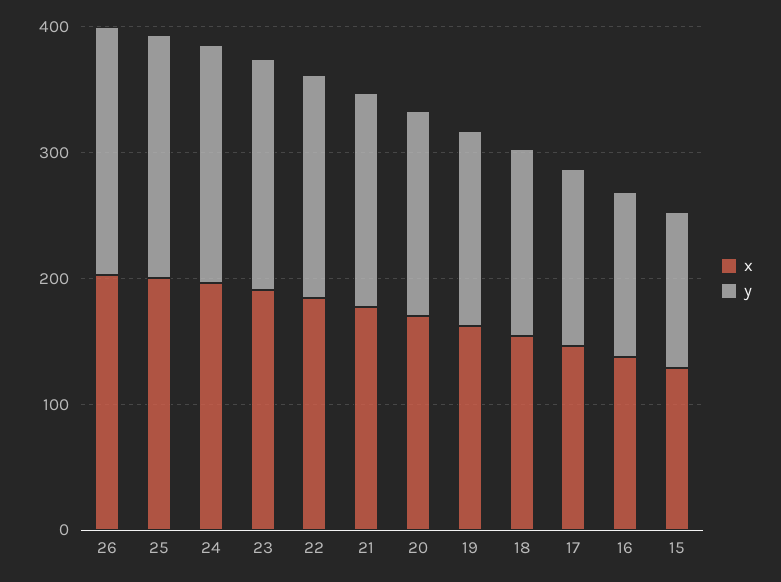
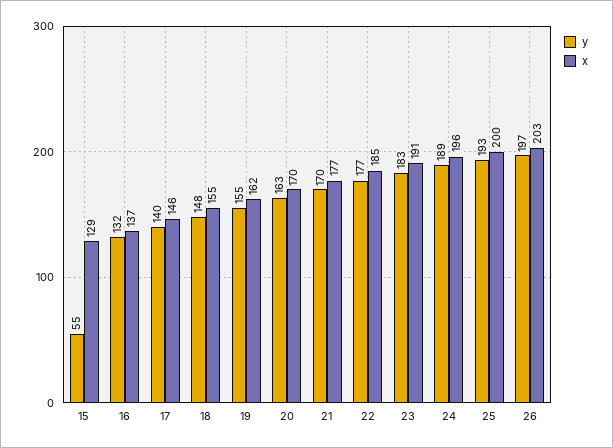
y, 15: 120 -> 55

